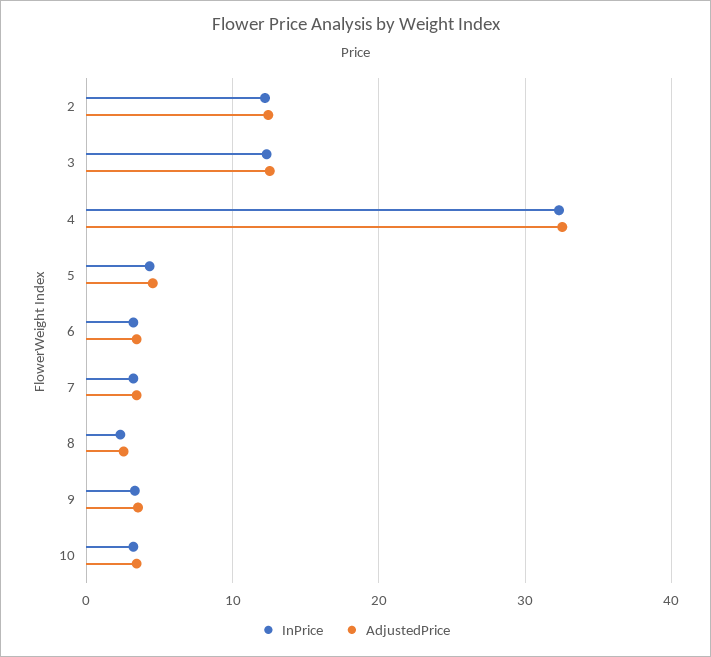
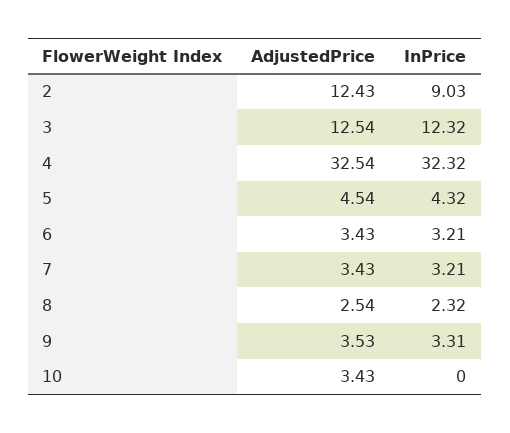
InPrice, 2: 12 -> 9.03
InPrice, 10: 3 -> 0

